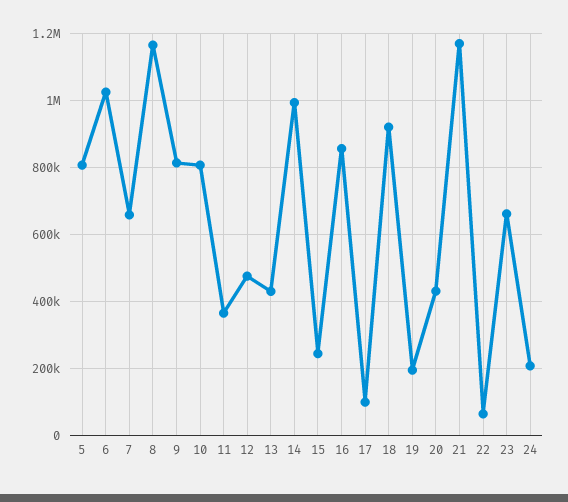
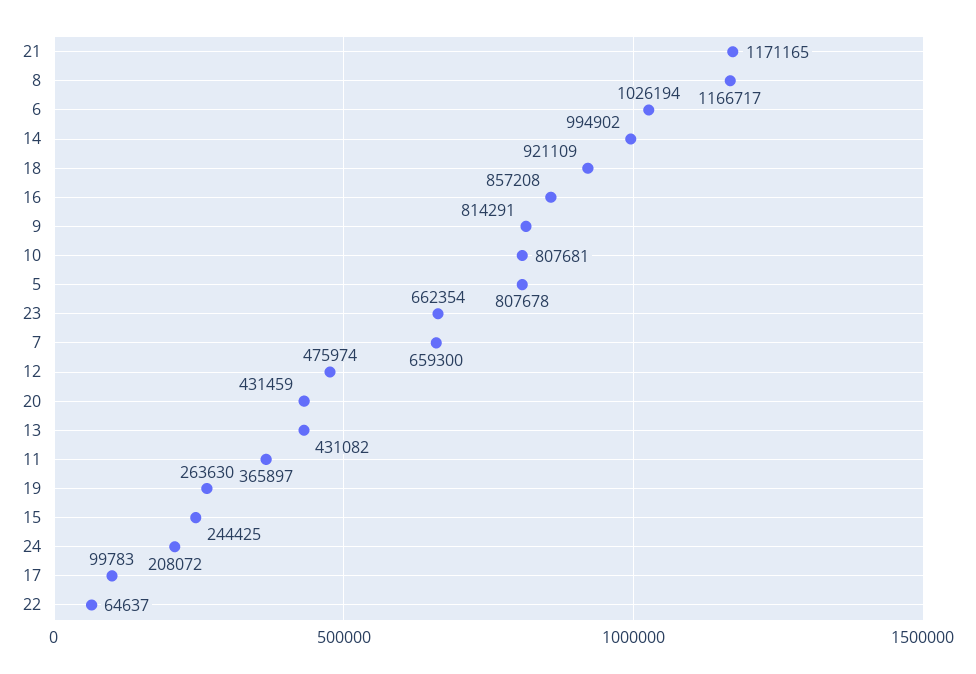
19: 200000 -> 263630

